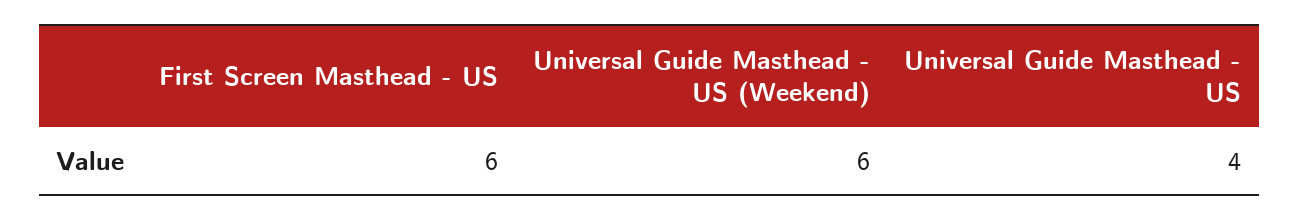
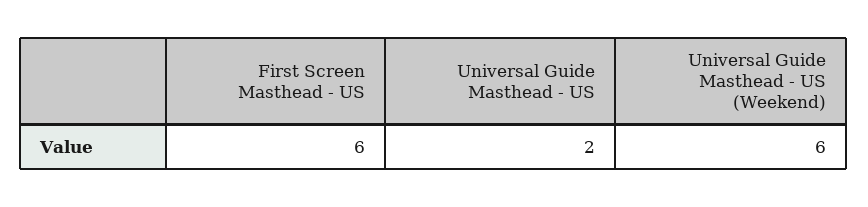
Universal Guide Masthead - US: 4 -> 2

